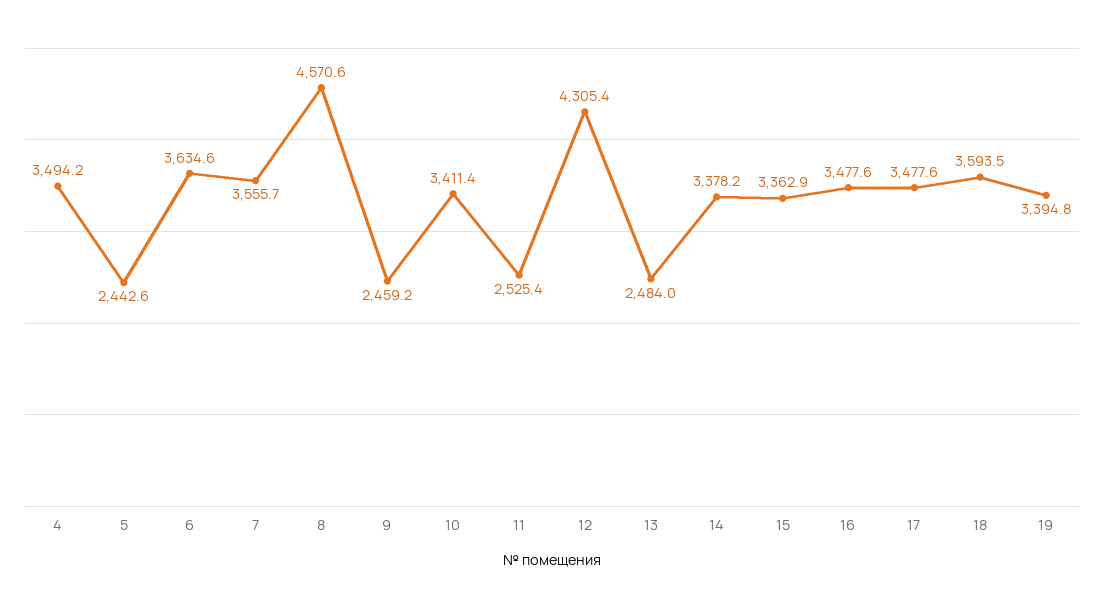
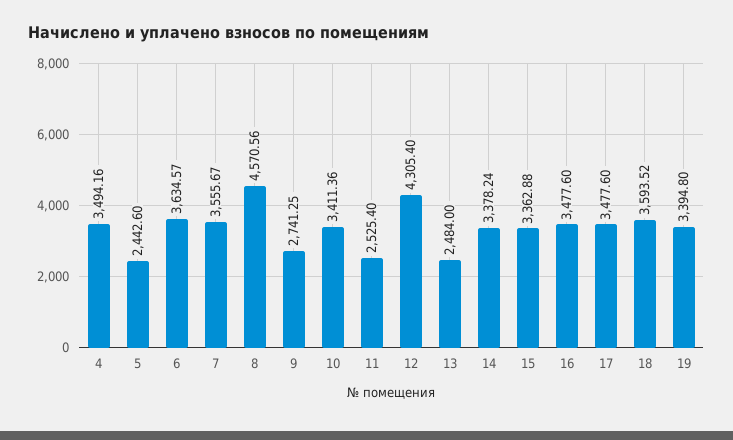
9: 2459.2 -> 2741.25

